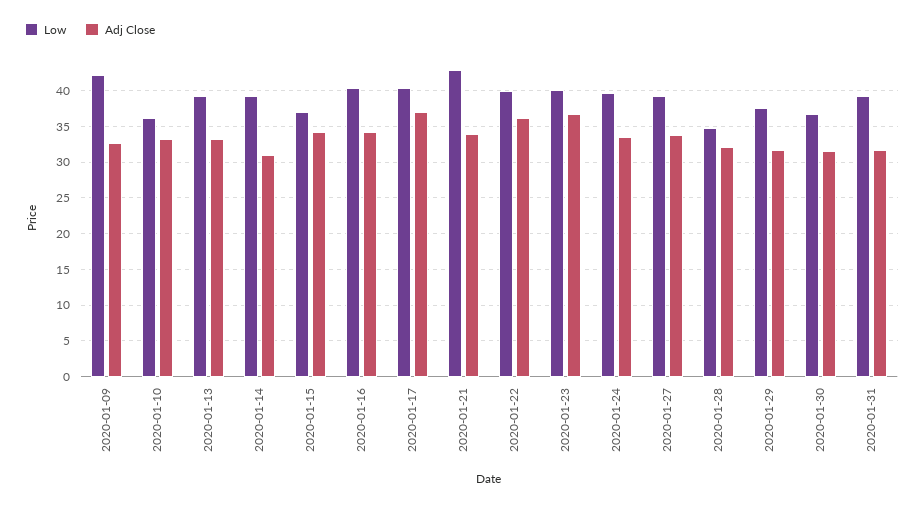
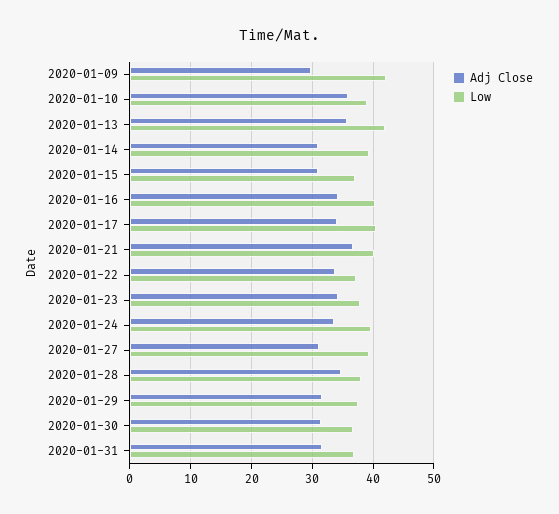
Adj Close, 2020-01-09: 33 -> 30
Low, 2020-01-10: 36 -> 39
Adj Close, 2020-01-10: 33 -> 36
Low, 2020-01-13: 39 -> 42
Adj Close, 2020-01-13: 33 -> 36
Adj Close, 2020-01-15: 34 -> 31
Adj Close, 2020-01-17: 37 -> 34
Low, 2020-01-21: 43 -> 40
Adj Close, 2020-01-21: 34 -> 37
Low, 2020-01-22: 40 -> 37
Adj Close, 2020-01-22: 36 -> 34
Low, 2020-01-23: 40 -> 38
Adj Close, 2020-01-23: 37 -> 34
Adj Close, 2020-01-27: 34 -> 31
Low, 2020-01-28: 35 -> 38
Adj Close, 2020-01-28: 32 -> 35
Low, 2020-01-31: 39 -> 37

